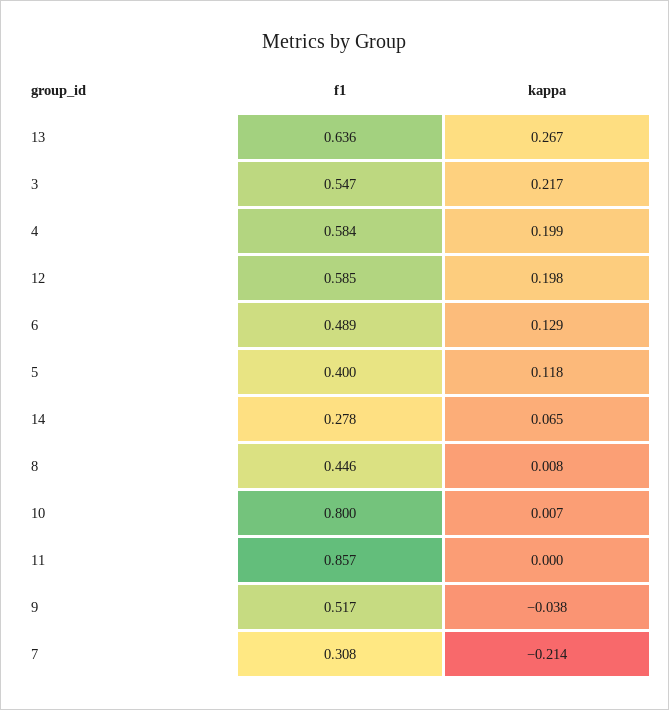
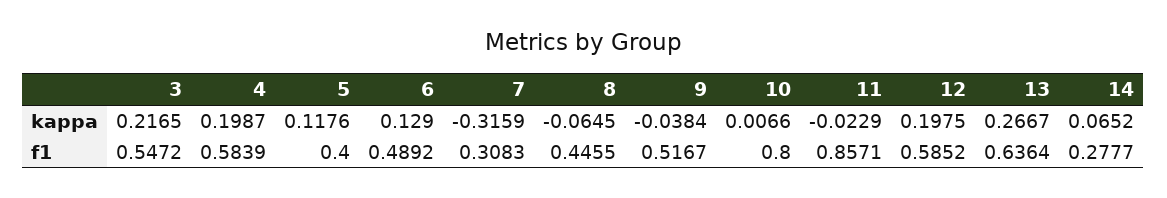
kappa, 8: 0.008 -> -0.0645
kappa, 11: 0 -> -0.0229
kappa, 7: -0.214 -> -0.3159

